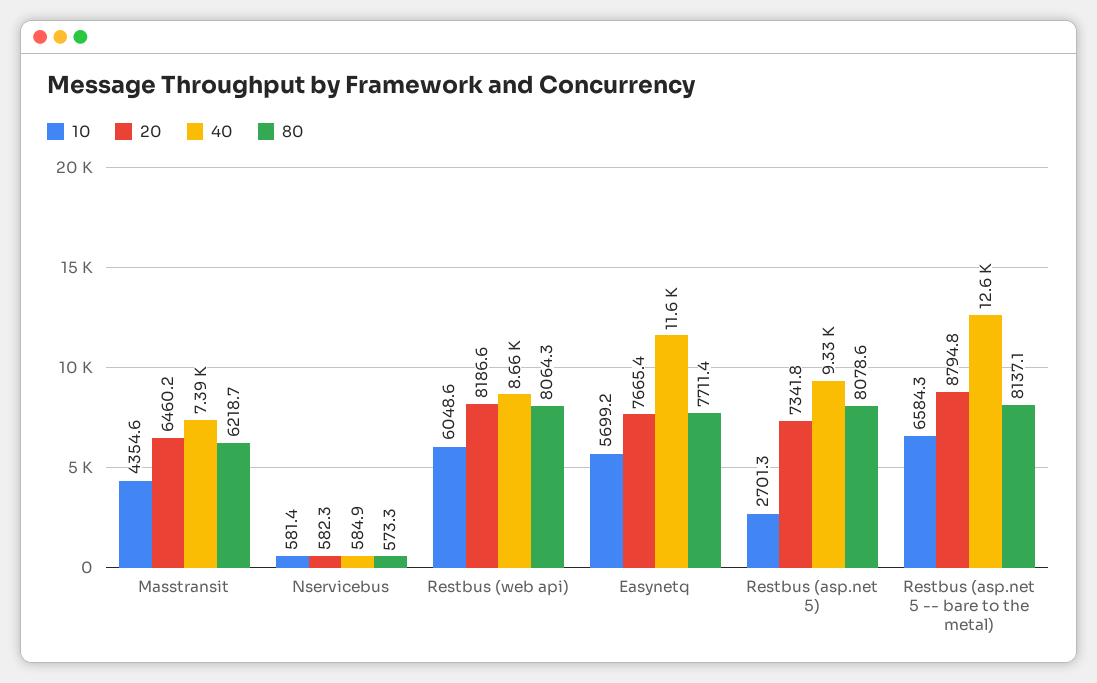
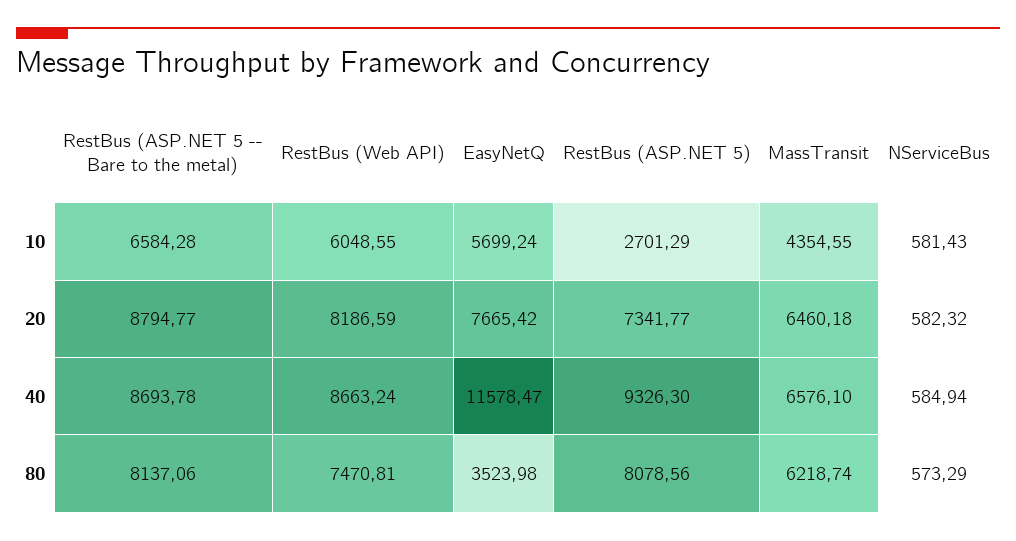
40, Masstransit: 7390 -> 6576.1
80, Restbus (web api): 8064.3 -> 7470.81
80, Easynetq: 7711.4 -> 3523.98
40, Restbus (asp.net 5 -- bare to the metal): 12600 -> 8693.78

